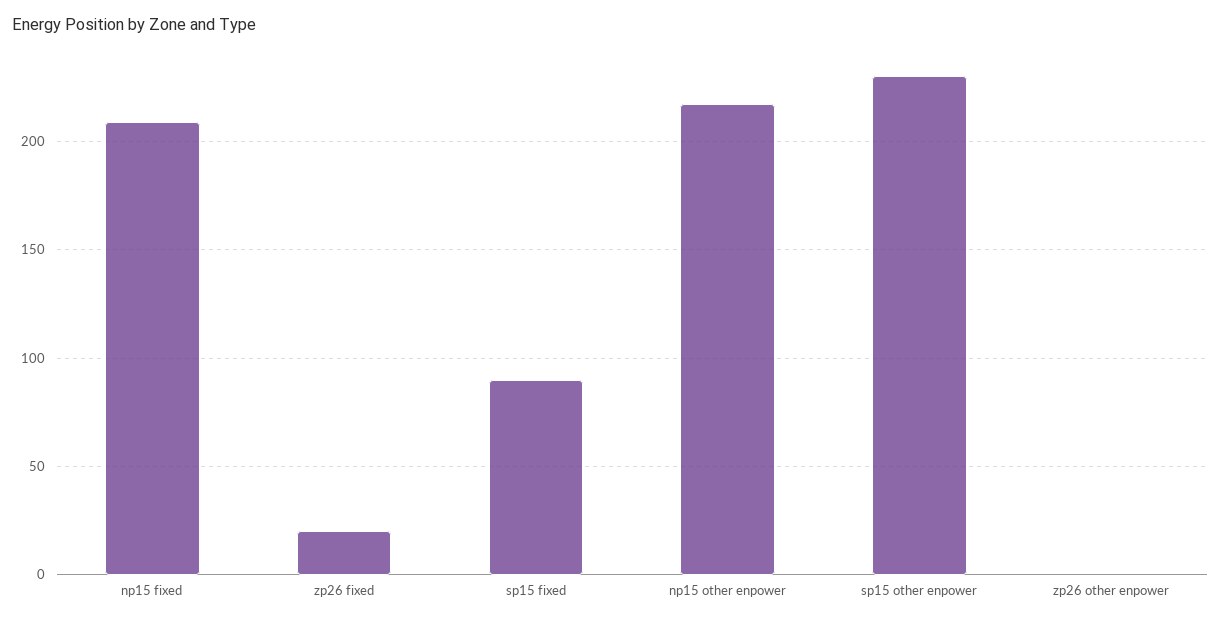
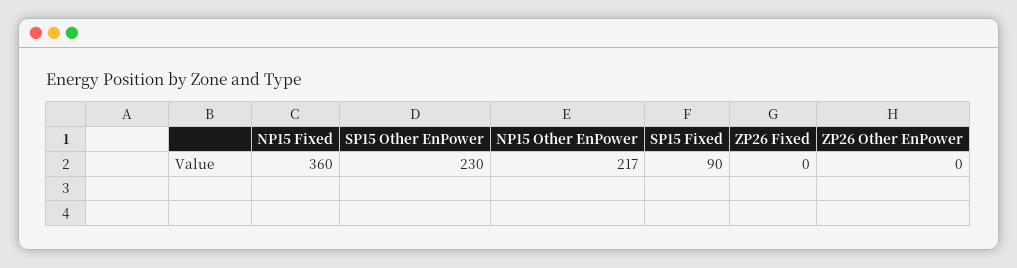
np15 fixed: 210 -> 360
zp26 fixed: 20 -> 0

